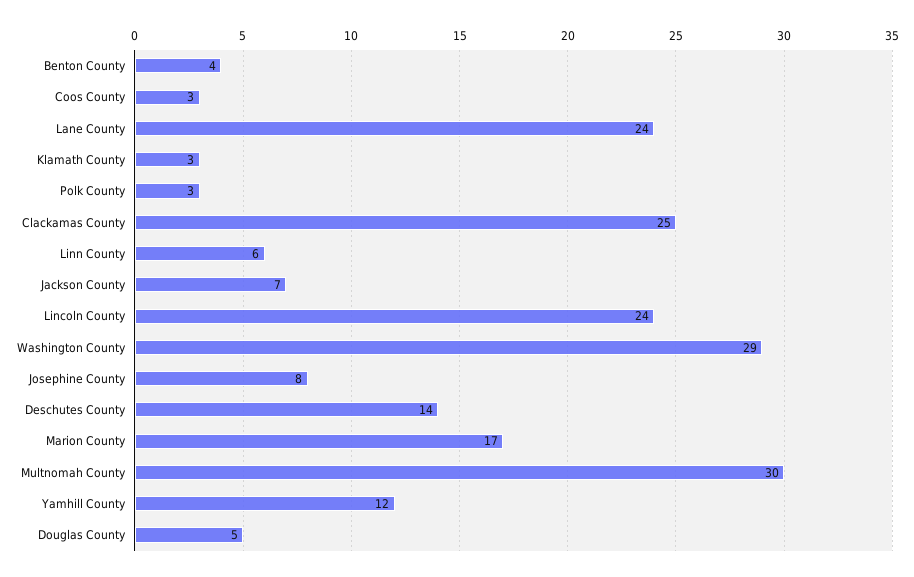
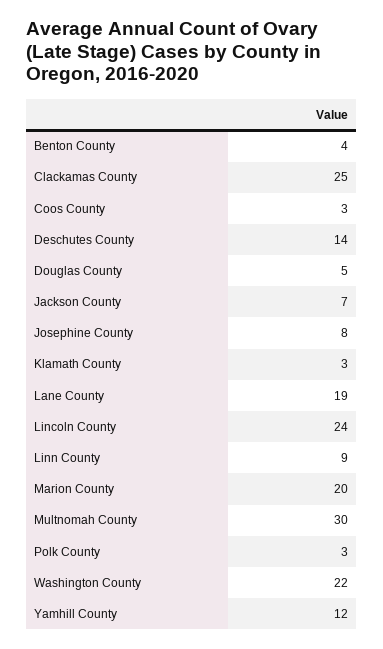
Lane County: 24 -> 19
Linn County: 6 -> 9
Washington County: 29 -> 22
Marion County: 17 -> 20

